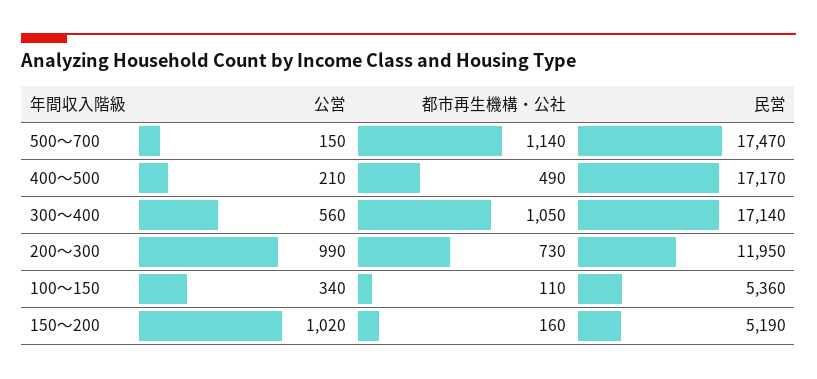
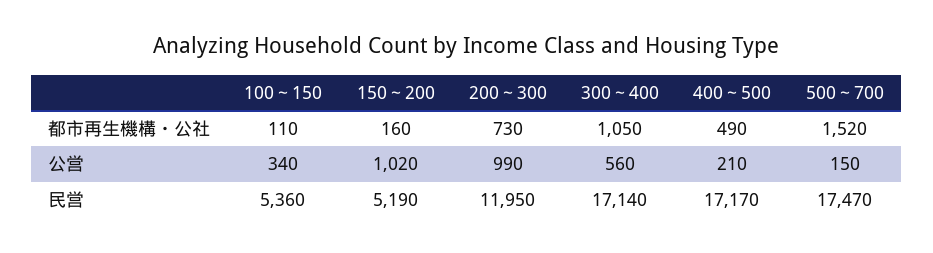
都市再生機構・公社, 500～700: 1140 -> 1520

